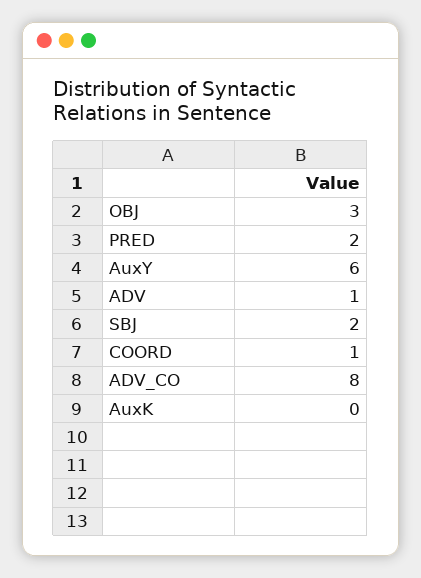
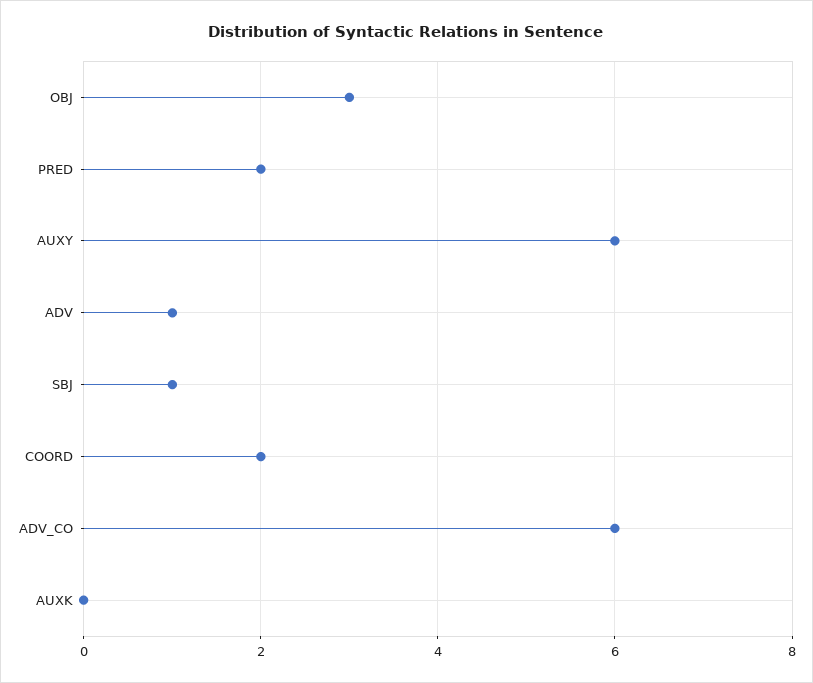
SBJ: 2 -> 1
COORD: 1 -> 2
ADV_CO: 8 -> 6

